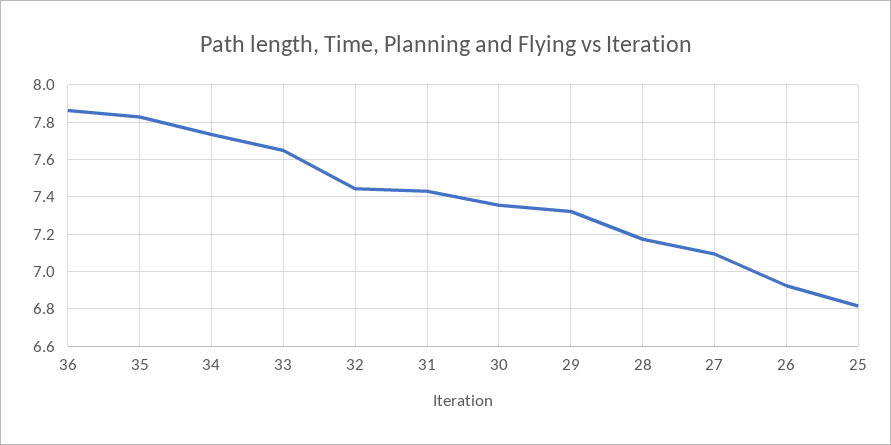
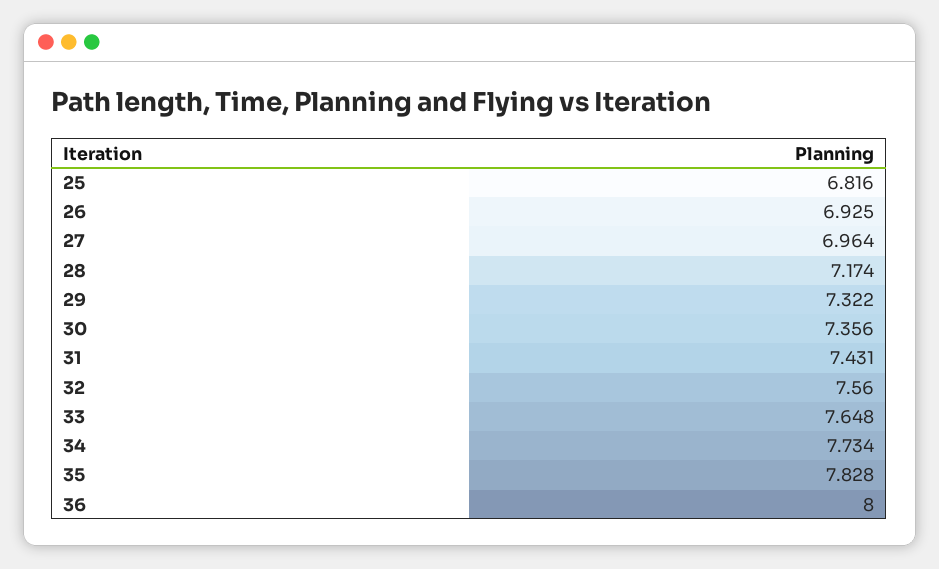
36: 7.85 -> 8
32: 7.45 -> 7.56
27: 7.1 -> 6.964

